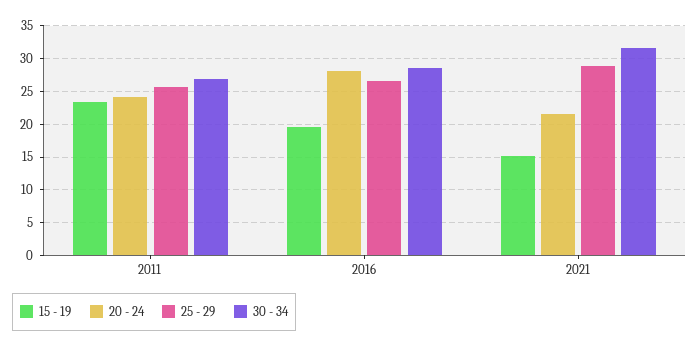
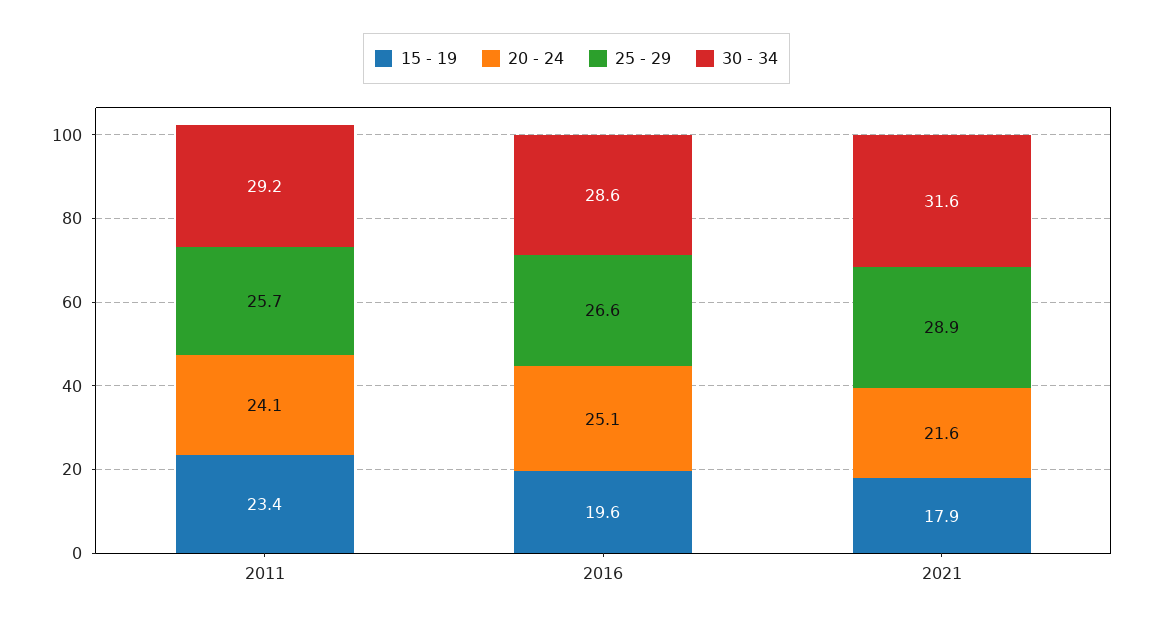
30 - 34, 2011: 27 -> 29.2
20 - 24, 2016: 28 -> 25.1
15 - 19, 2021: 15 -> 17.9

